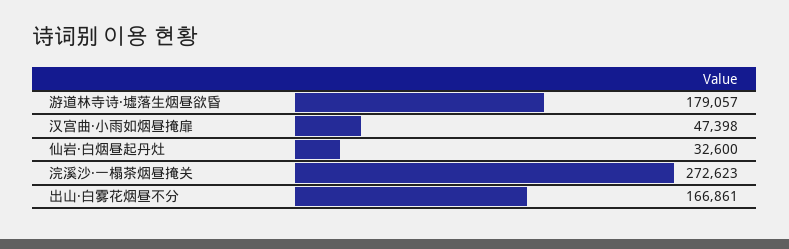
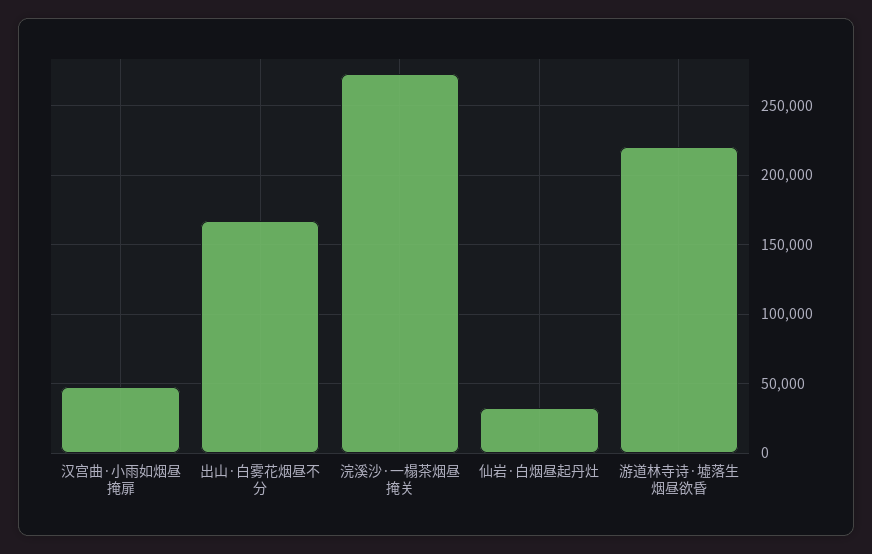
游道林寺诗·墟落生烟昼欲昏: 179057 -> 220000

